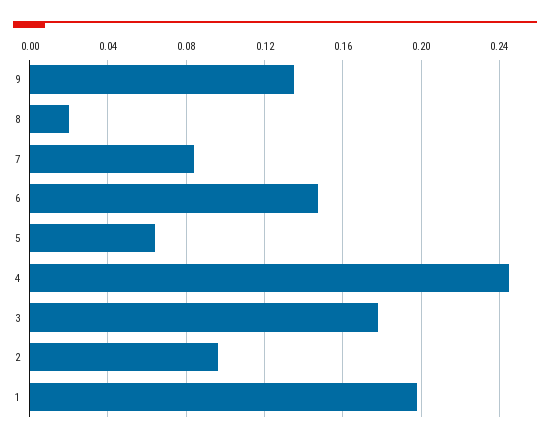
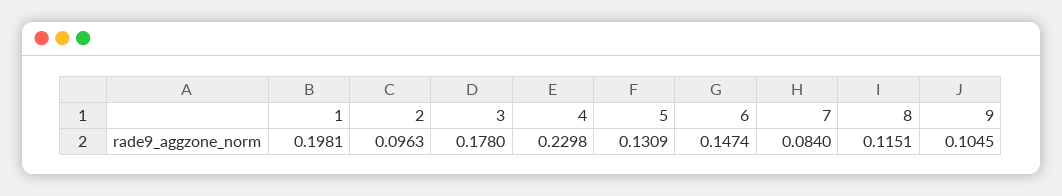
9: 0.135 -> 0.1045
8: 0.02 -> 0.1151
5: 0.065 -> 0.1309
4: 0.245 -> 0.2298

